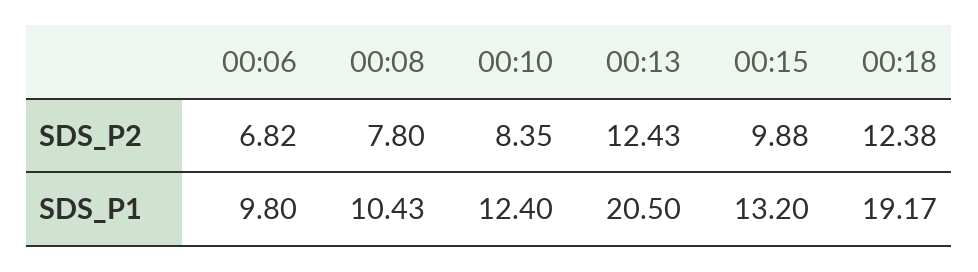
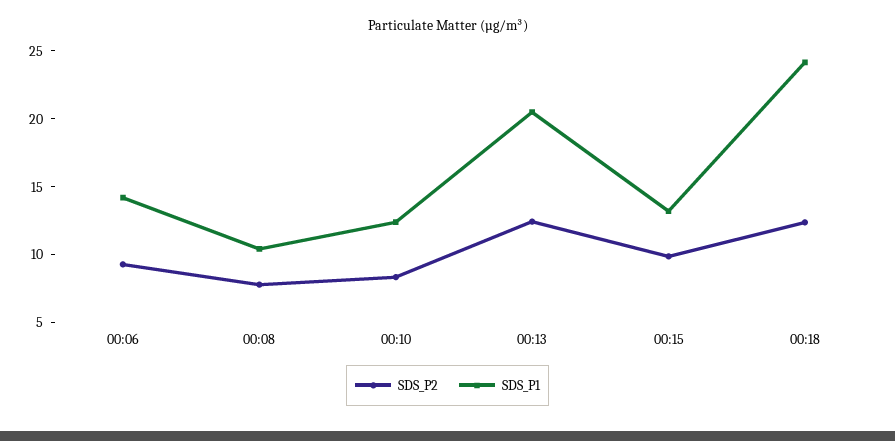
SDS_P2, 00:06: 6.82 -> 9
SDS_P1, 00:06: 9.8 -> 14
SDS_P1, 00:18: 19.17 -> 24

